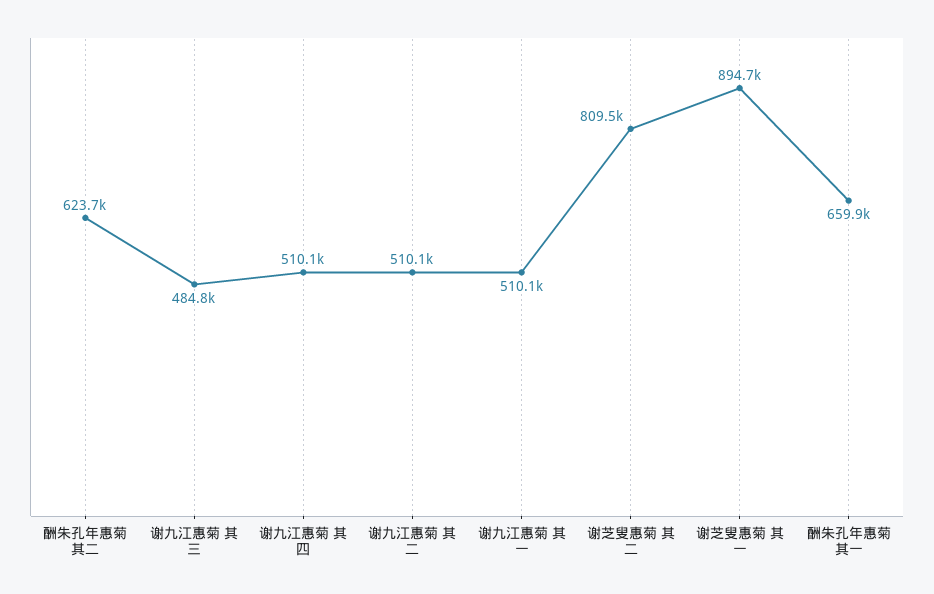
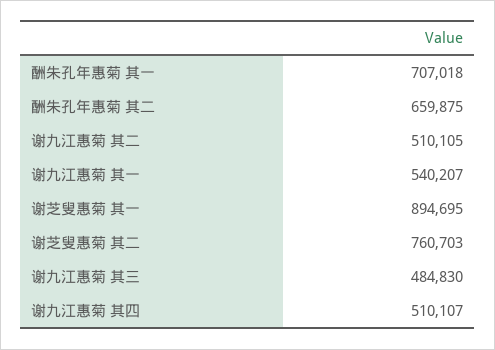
酬朱孔年惠菊 其二: 623700 -> 659875
谢九江惠菊 其一: 510100 -> 540207
谢芝叟惠菊 其二: 809500 -> 760703
酬朱孔年惠菊 其一: 659900 -> 707018

